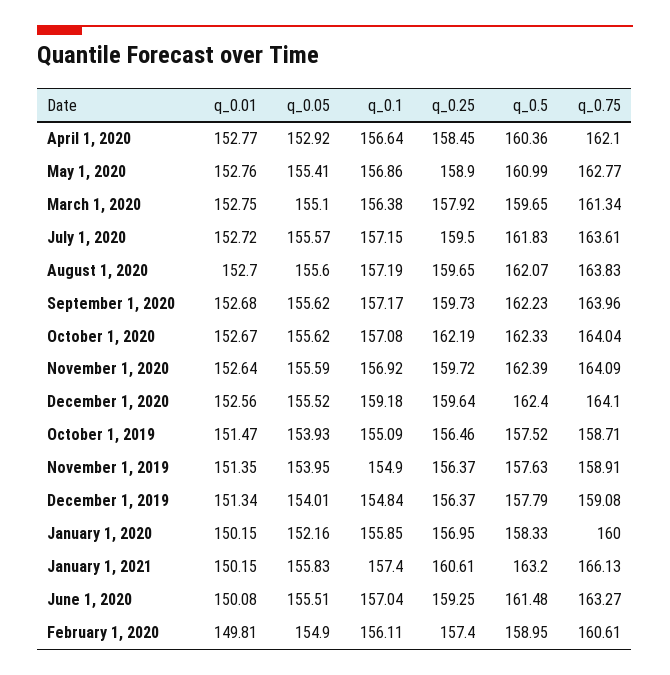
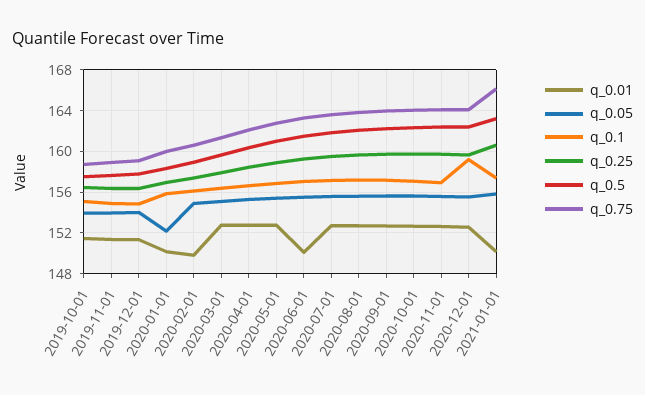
q_0.05, April 1, 2020: 152.92 -> 155
q_0.25, October 1, 2020: 162.19 -> 160

